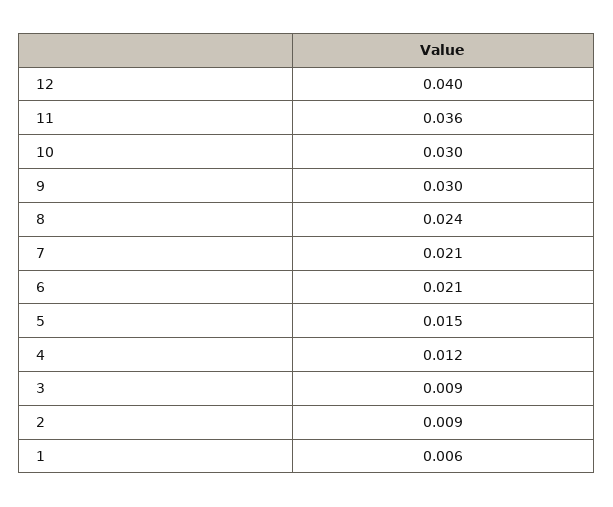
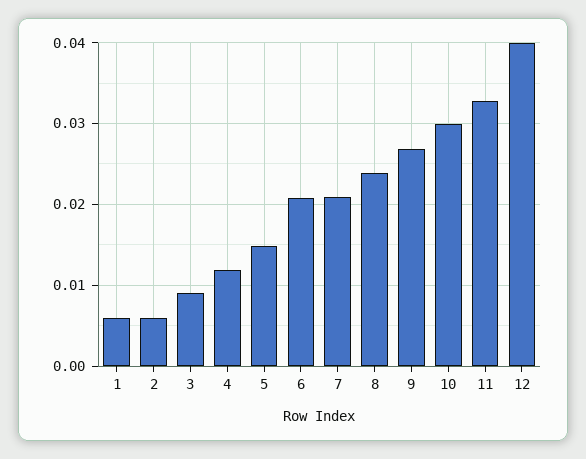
11: 0.036 -> 0.033
9: 0.03 -> 0.027
2: 0.009 -> 0.006

